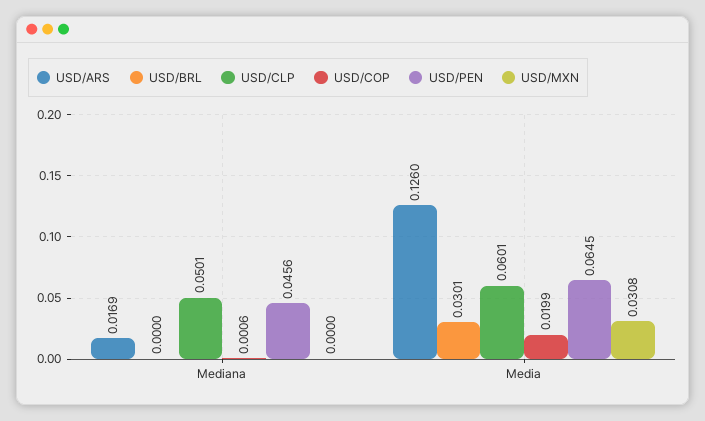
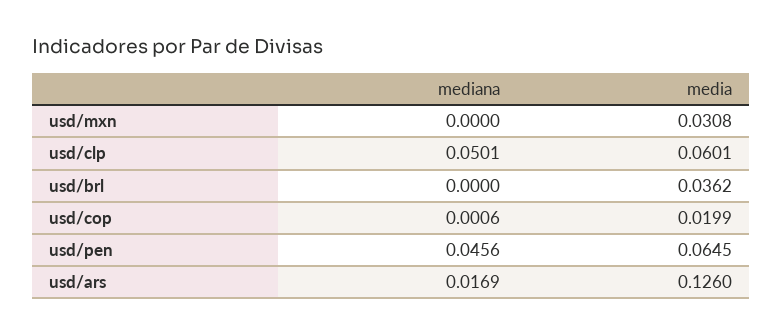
USD/BRL, Media: 0.0301 -> 0.0362

